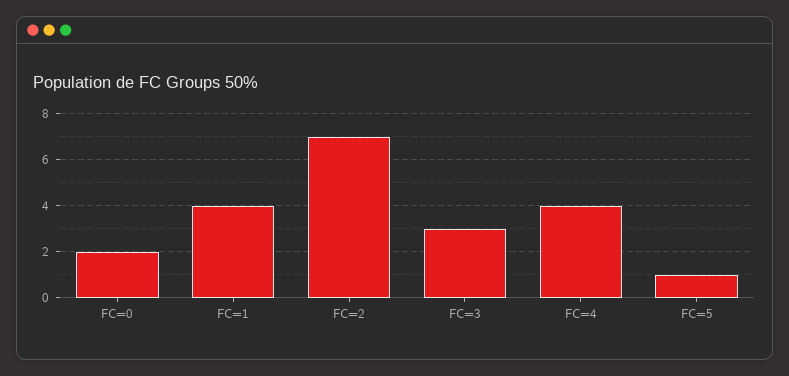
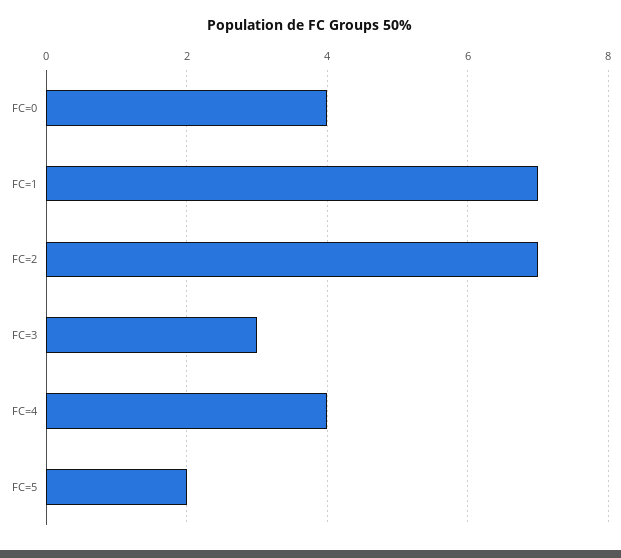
FC=0: 2 -> 4
FC=1: 4 -> 7
FC=5: 1 -> 2

